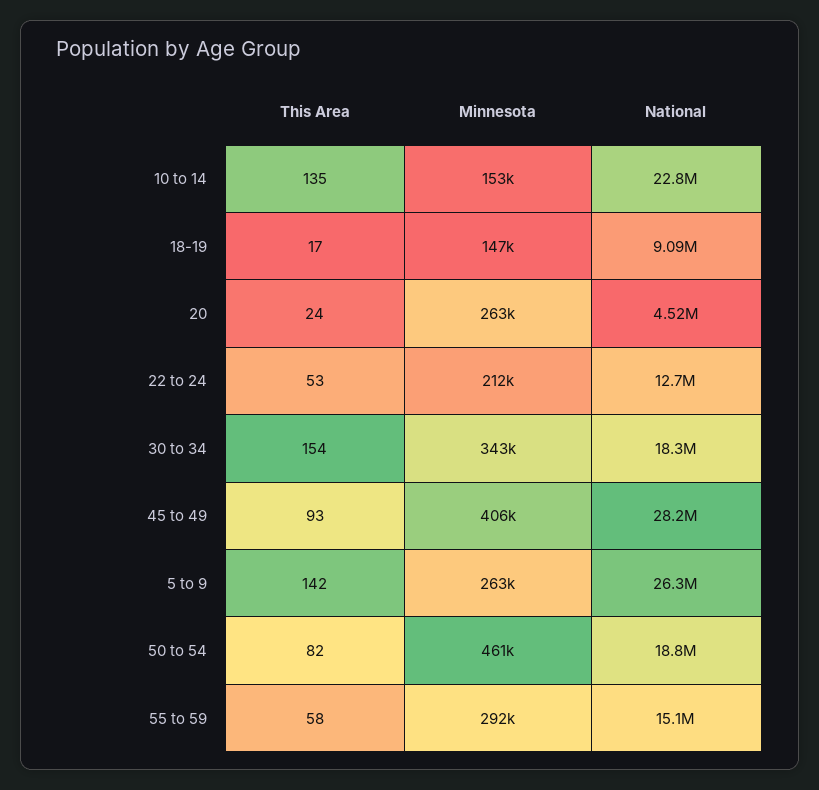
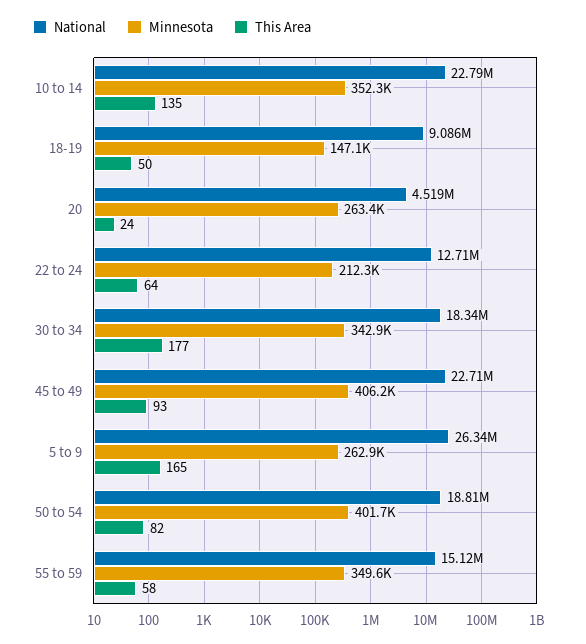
Minnesota, 10 to 14: 153000 -> 352300
This Area, 18-19: 17 -> 50
This Area, 22 to 24: 53 -> 64
This Area, 30 to 34: 154 -> 177
National, 45 to 49: 28200000 -> 22710000
This Area, 5 to 9: 142 -> 165
Minnesota, 50 to 54: 461000 -> 401700
Minnesota, 55 to 59: 292000 -> 349600

